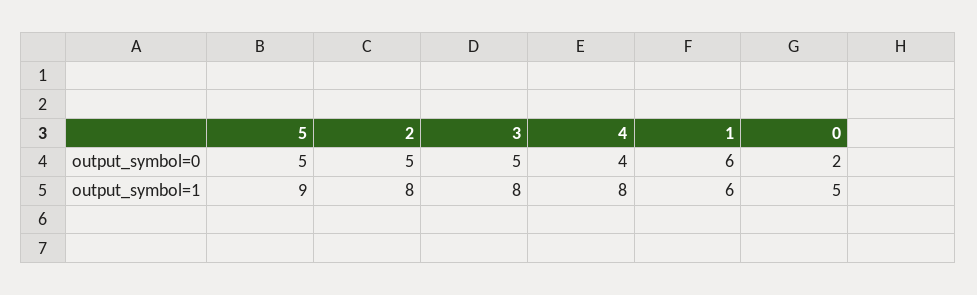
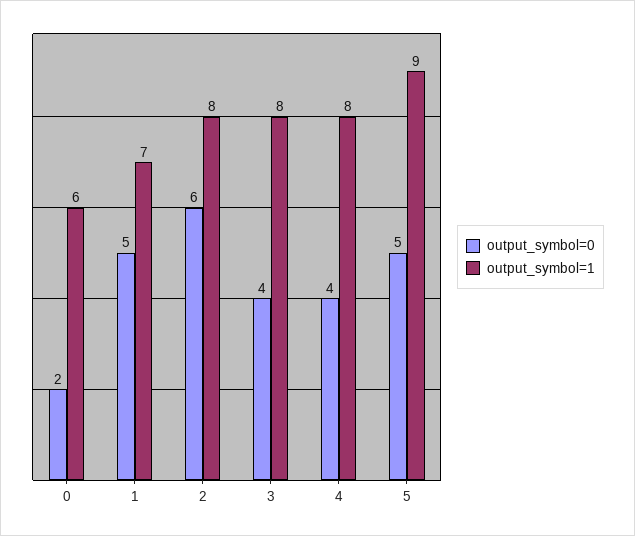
output_symbol=0, 2: 5 -> 6
output_symbol=0, 3: 5 -> 4
output_symbol=0, 1: 6 -> 5
output_symbol=1, 1: 6 -> 7
output_symbol=1, 0: 5 -> 6

